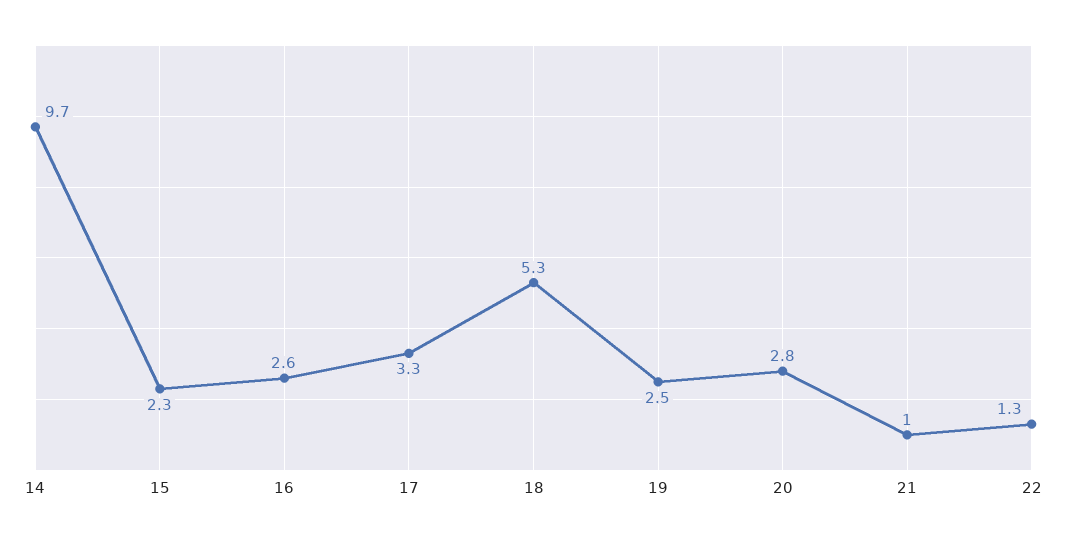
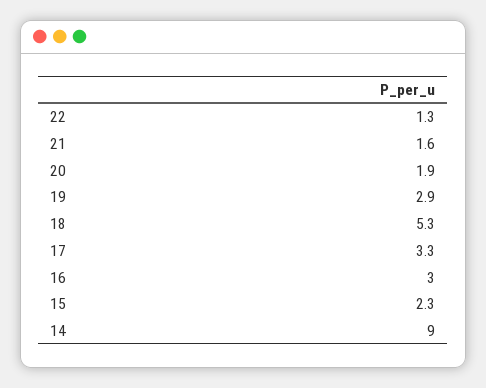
14: 9.7 -> 9
16: 2.6 -> 3
19: 2.5 -> 2.9
20: 2.8 -> 1.9
21: 1 -> 1.6

